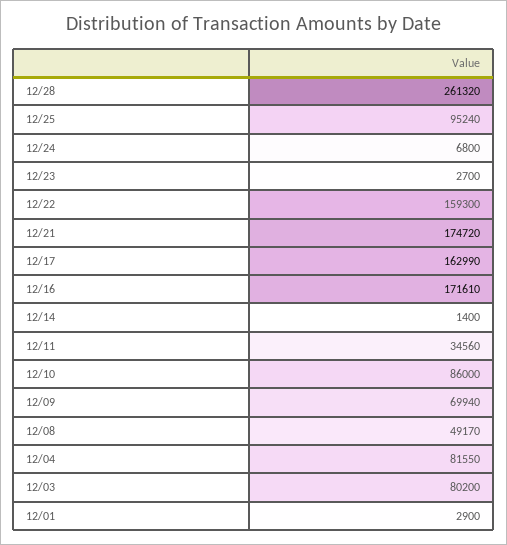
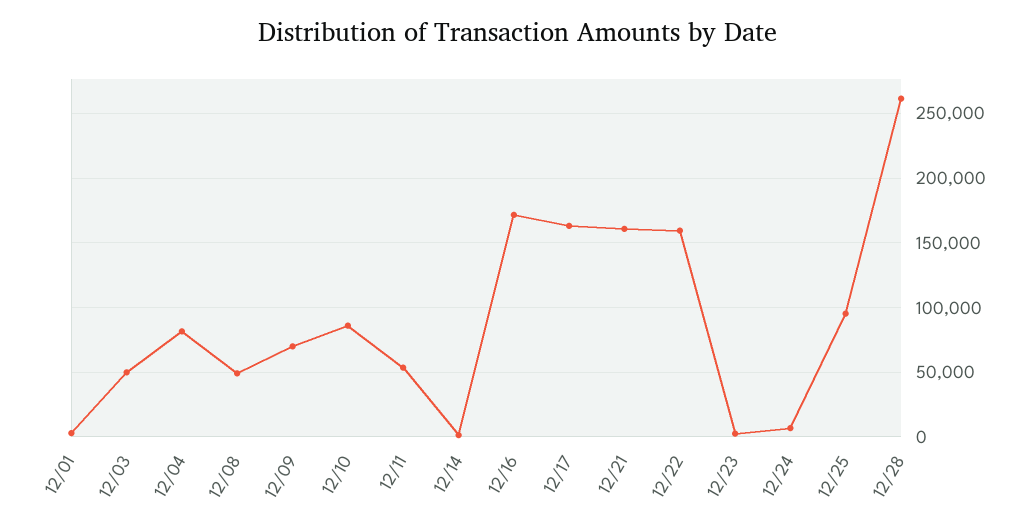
12/21: 174720 -> 160000
12/11: 34560 -> 55000
12/03: 80200 -> 50000

